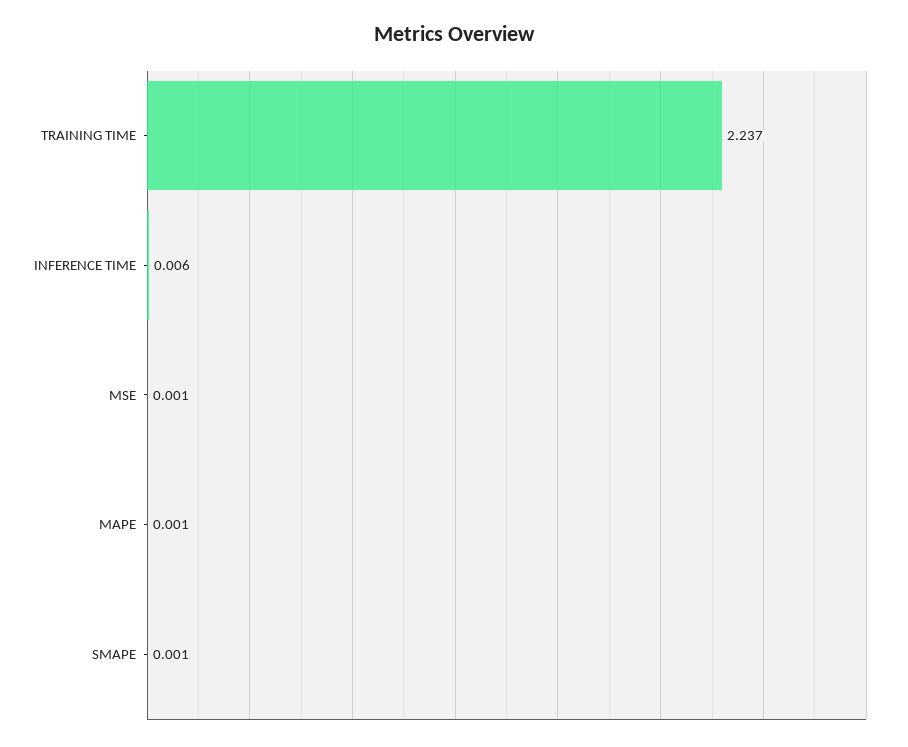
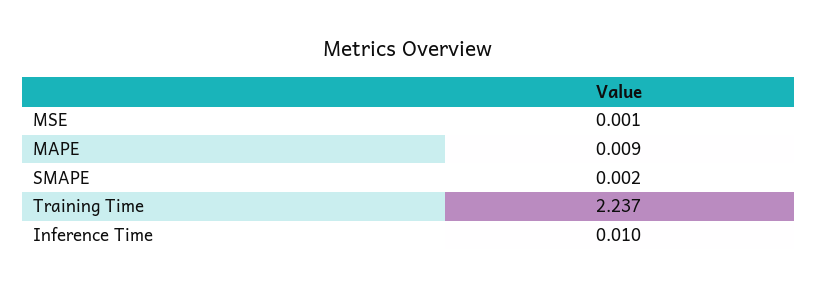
INFERENCE TIME: 0.006 -> 0.01
MAPE: 0.001 -> 0.009
SMAPE: 0.001 -> 0.002

